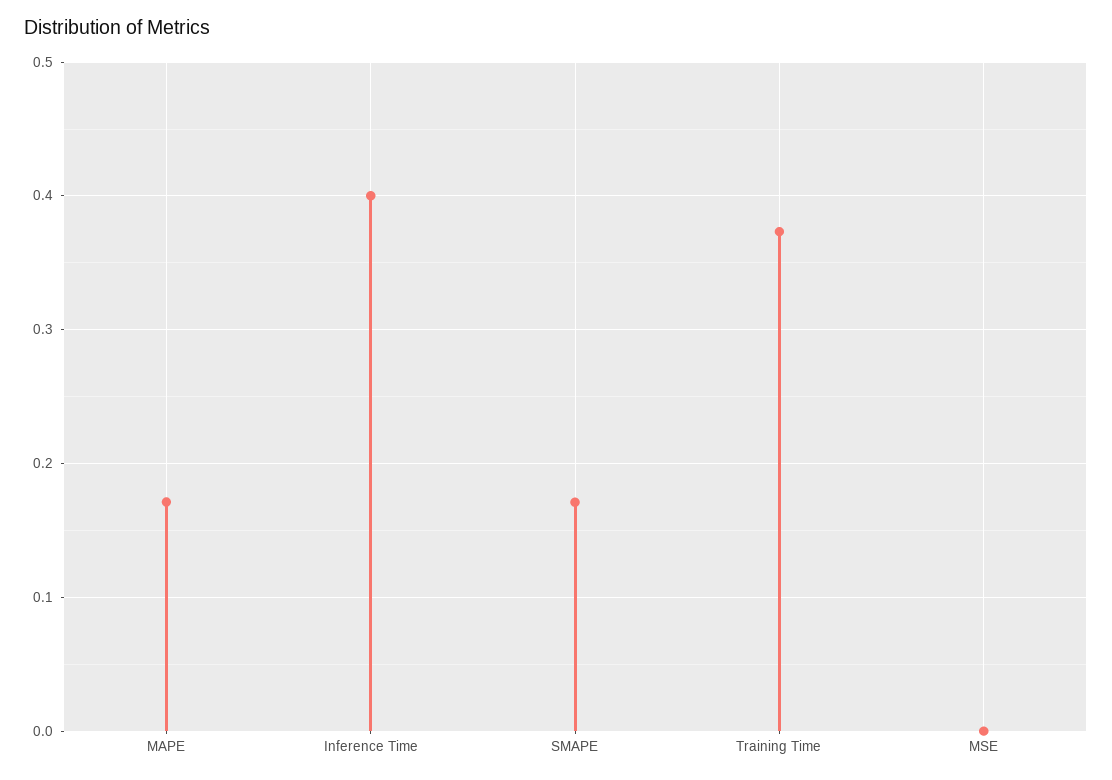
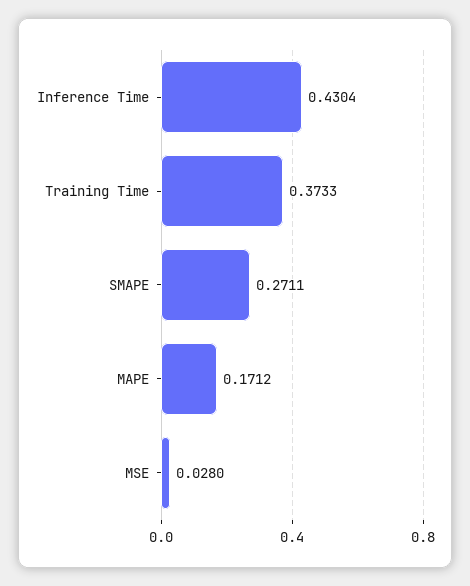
Inference Time: 0.4 -> 0.4304
SMAPE: 0.17 -> 0.2711
MSE: 0 -> 0.028

